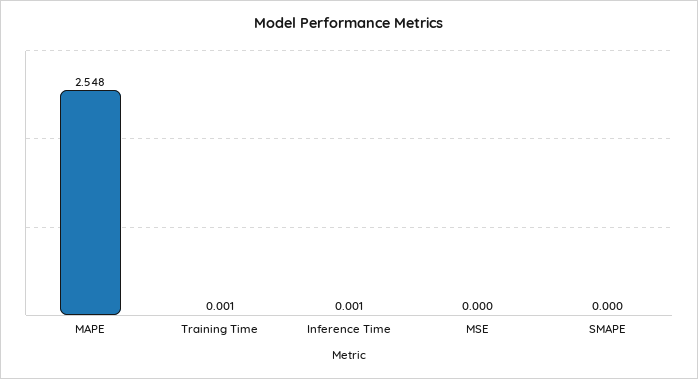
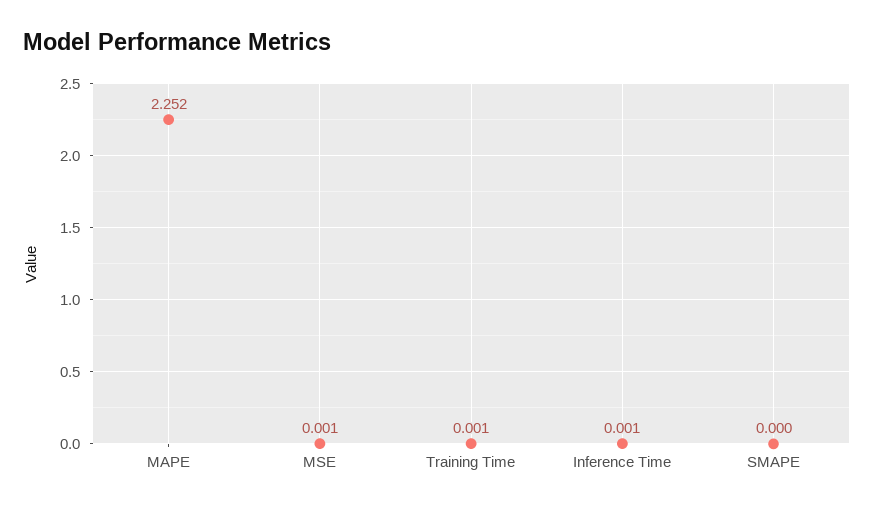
MAPE: 2.548 -> 2.252
MSE: 0 -> 0.001

